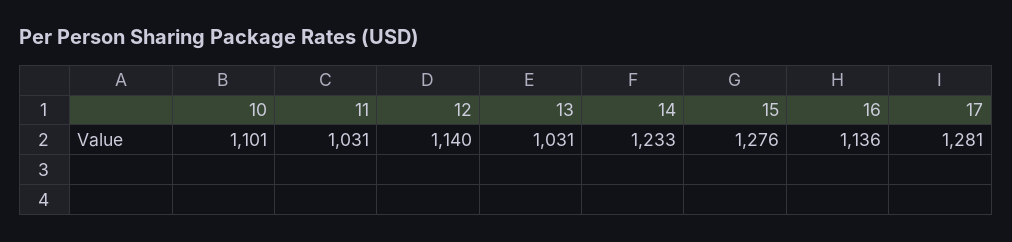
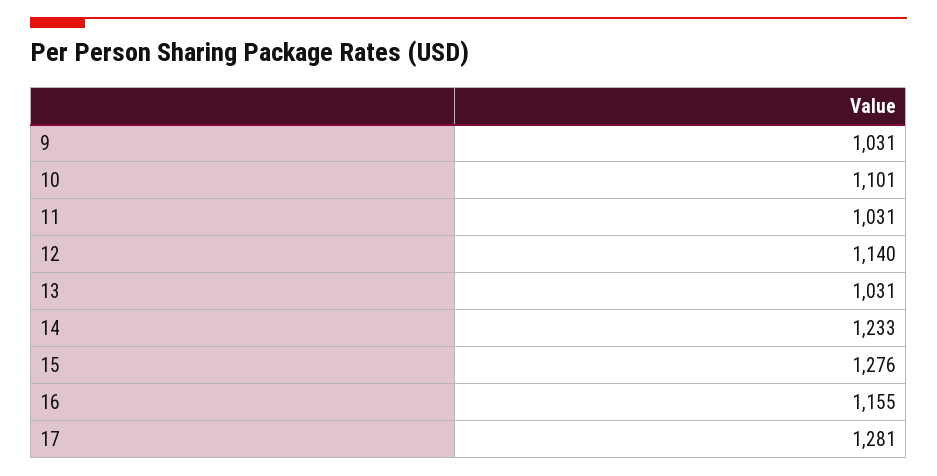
16: 1136 -> 1155
9: none -> 1031

